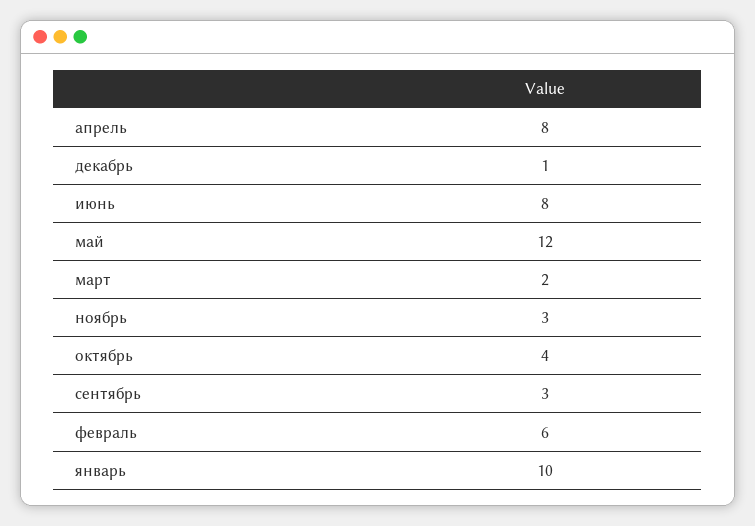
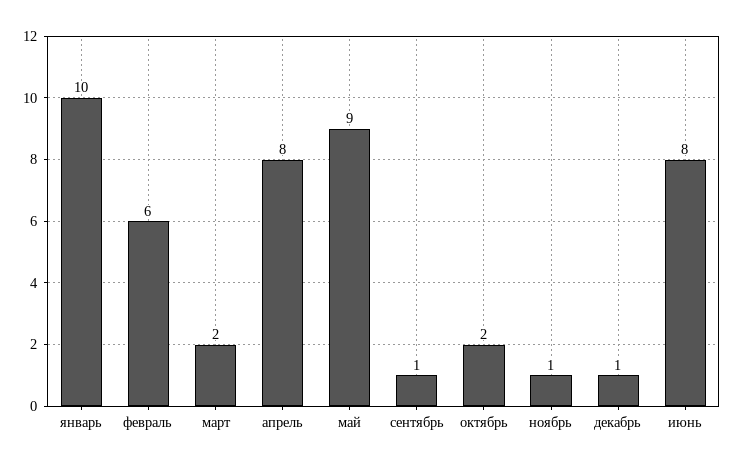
май: 12 -> 9
ноябрь: 3 -> 1
октябрь: 4 -> 2
сентябрь: 3 -> 1

